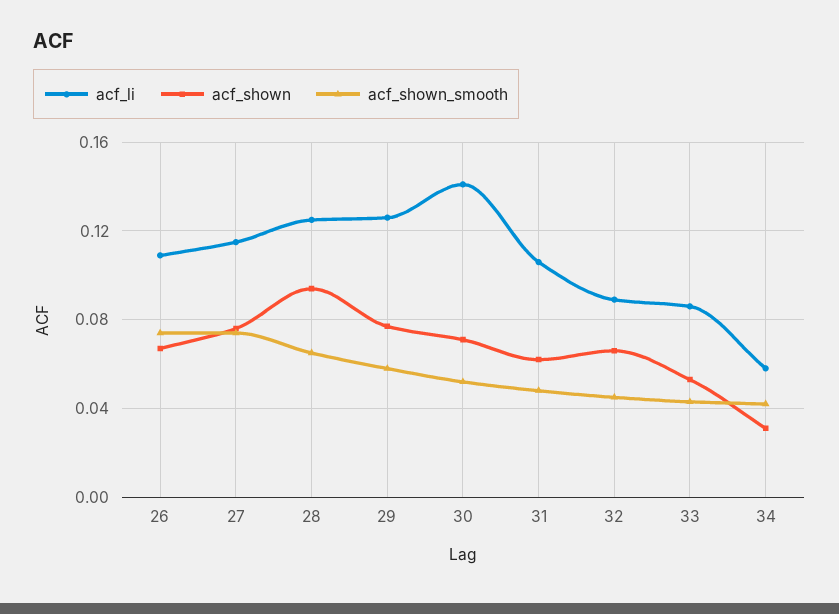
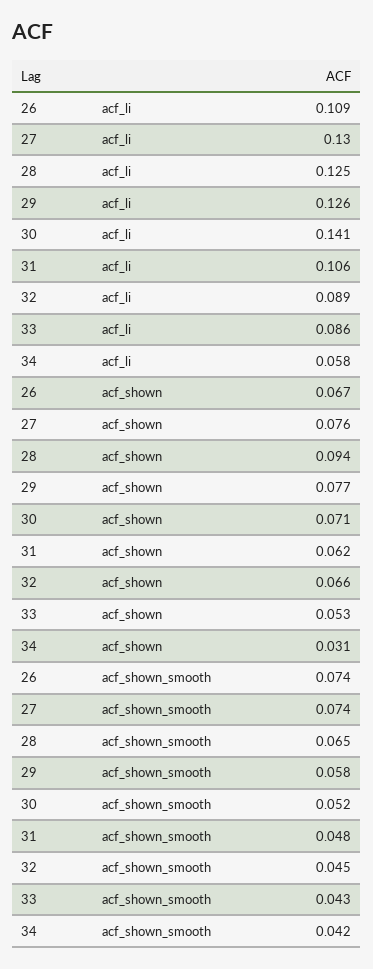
acf_li, 27: 0.115 -> 0.13

